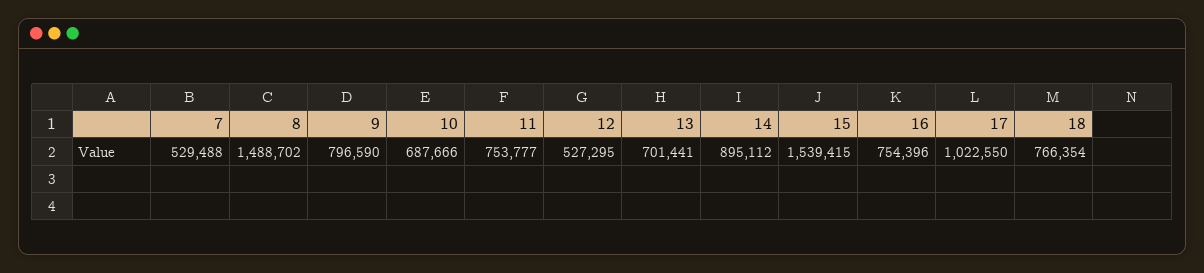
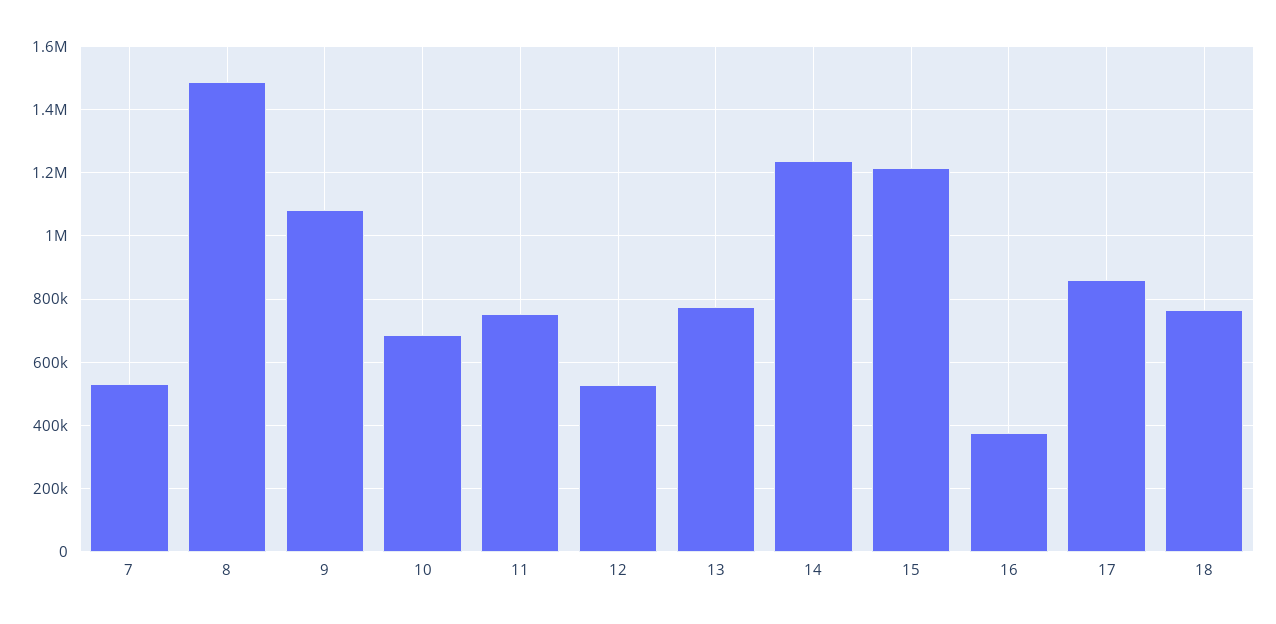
9: 796590 -> 1080000
13: 701441 -> 780000
14: 895112 -> 1240000
15: 1539415 -> 1220000
16: 754396 -> 380000
17: 1022550 -> 860000

